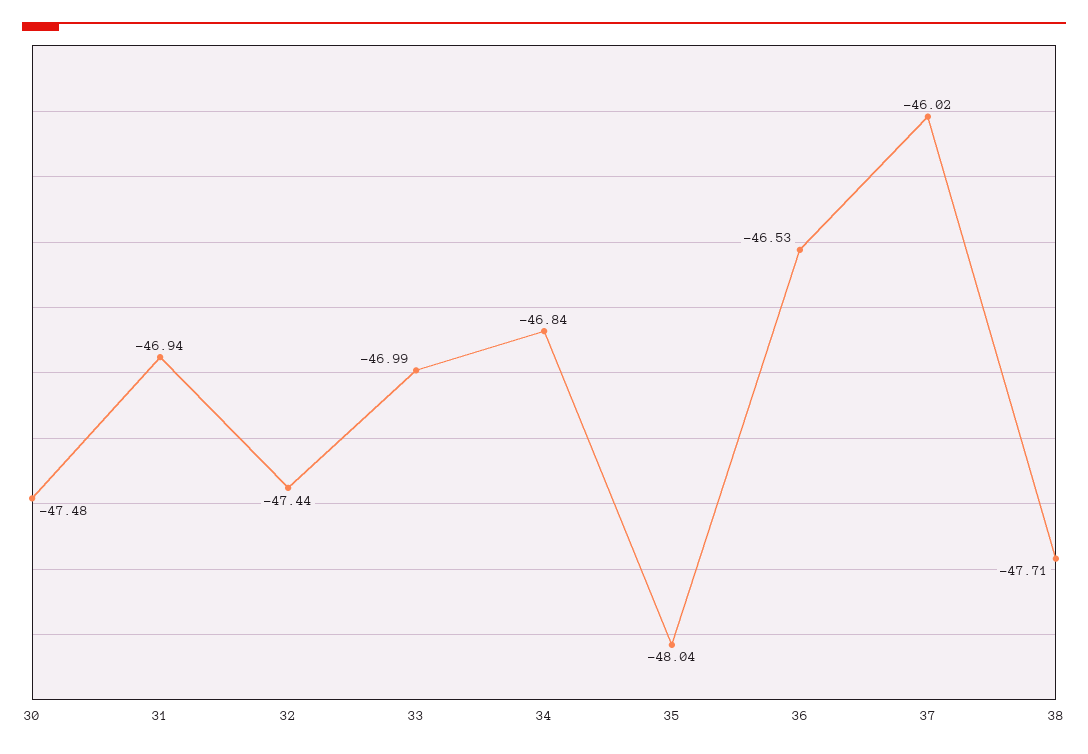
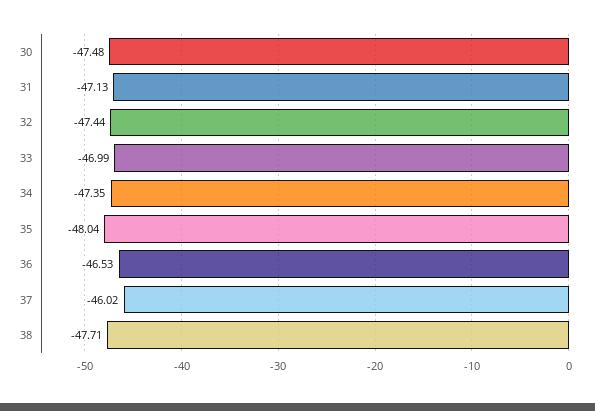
31: -46.94 -> -47.13
34: -46.84 -> -47.35

